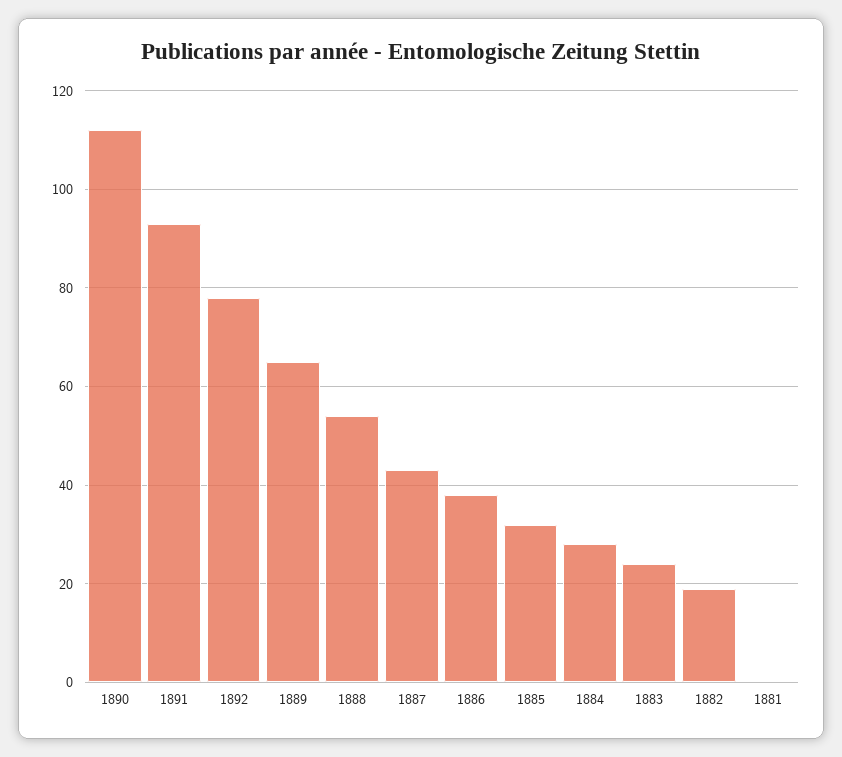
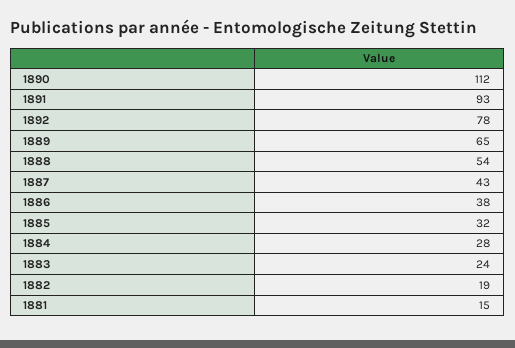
1881: 0 -> 15

